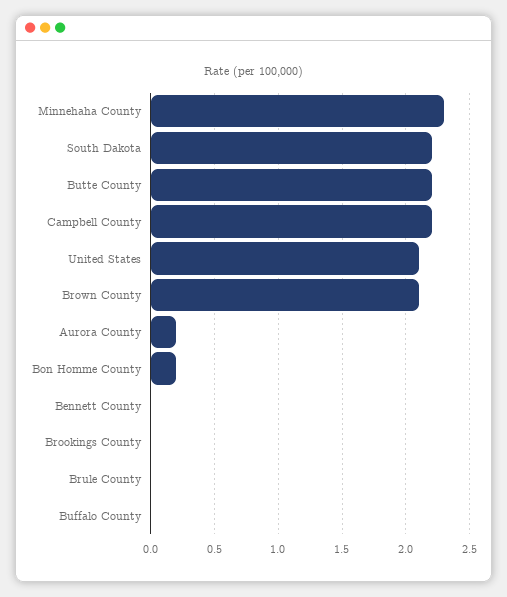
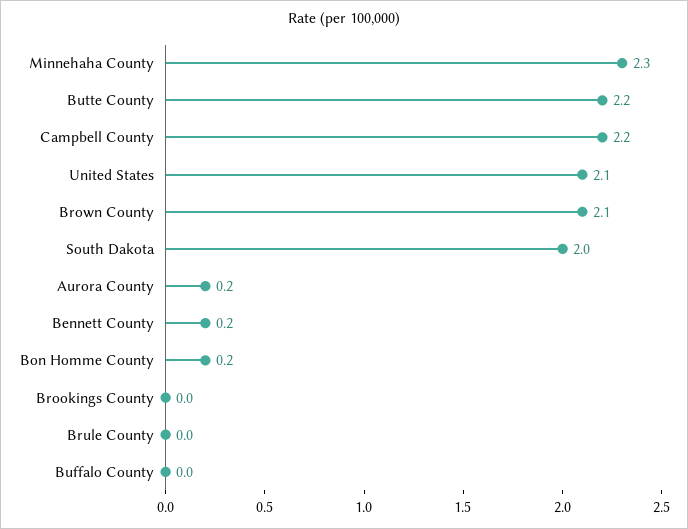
South Dakota: 2.2 -> 2
Bennett County: 0 -> 0.2

